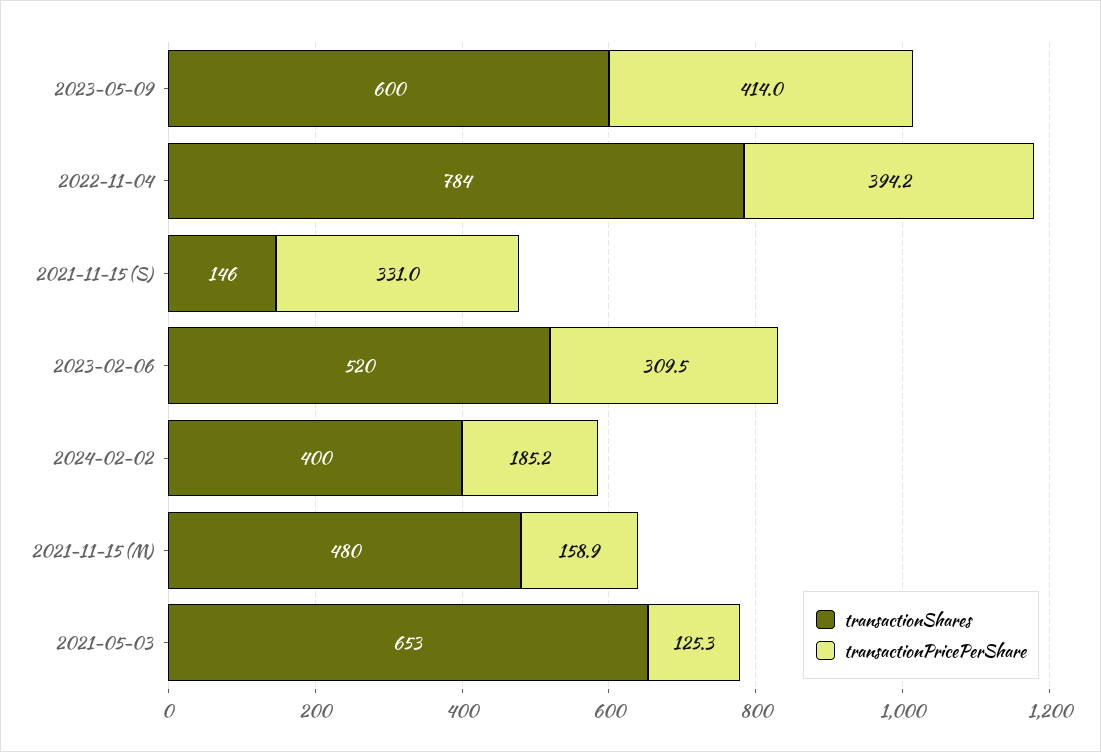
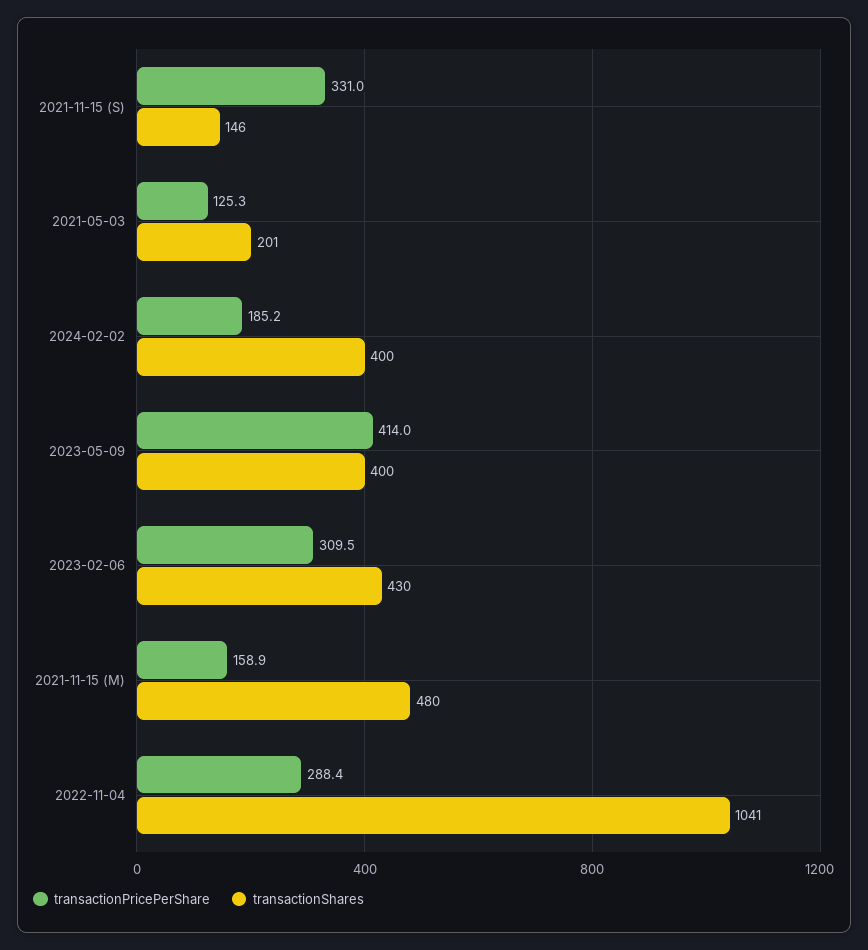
transactionShares, 2023-05-09: 600 -> 400
transactionShares, 2022-11-04: 784 -> 1041
transactionPricePerShare, 2022-11-04: 394.2 -> 288.4
transactionShares, 2023-02-06: 520 -> 430
transactionShares, 2021-05-03: 653 -> 201

